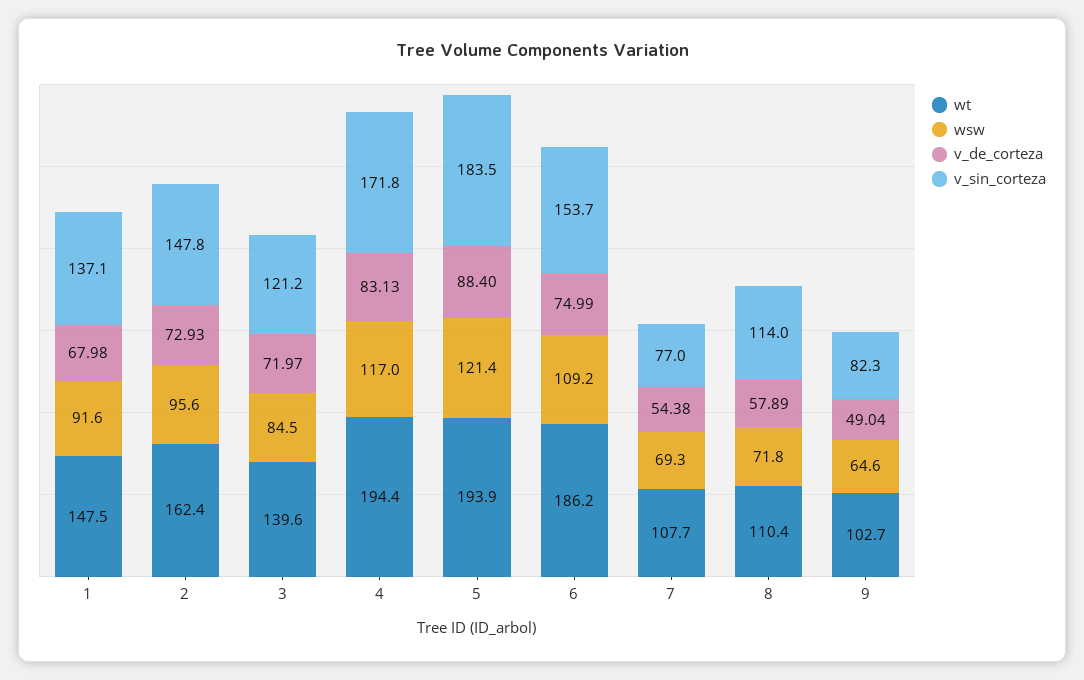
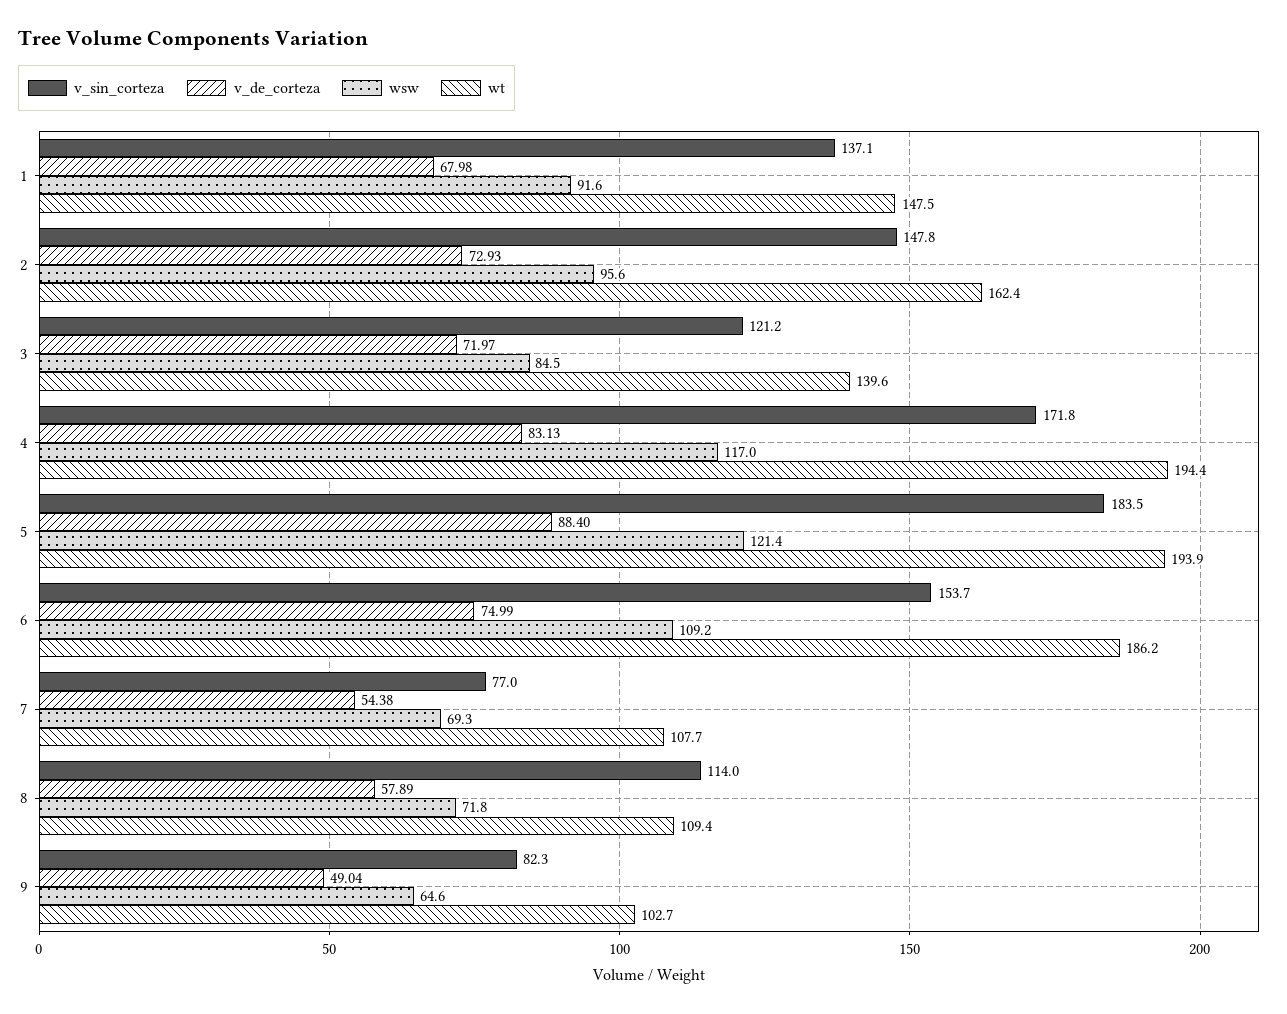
wt, 8: 110.4 -> 109.4

